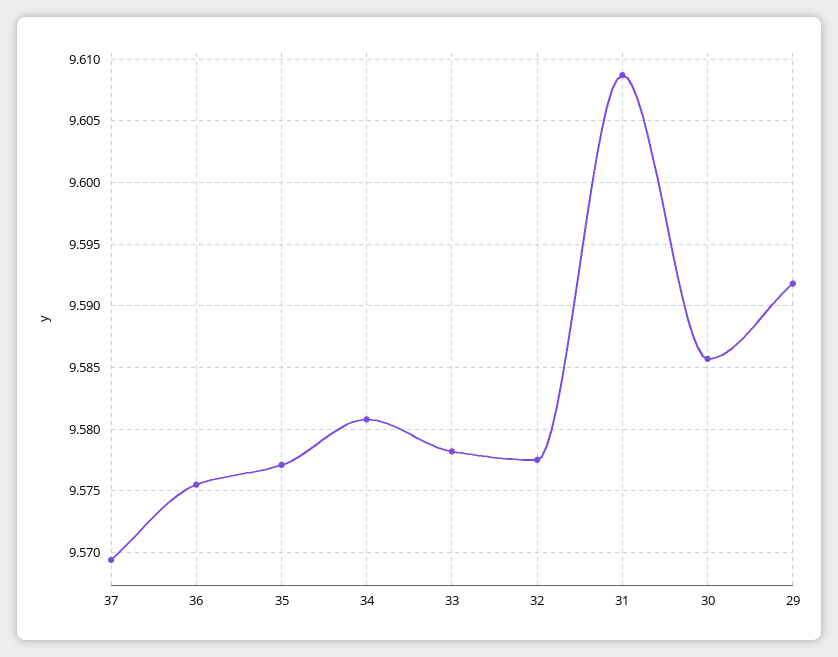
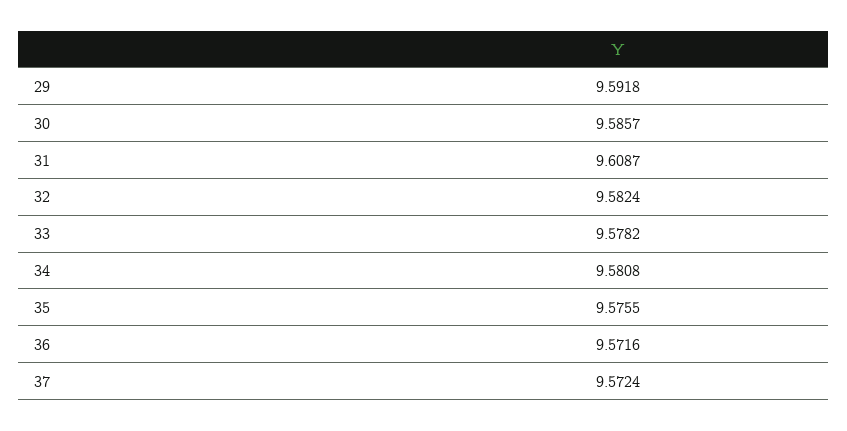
37: 9.5695 -> 9.5724
36: 9.5755 -> 9.5716
35: 9.577 -> 9.5755
32: 9.5775 -> 9.5824

